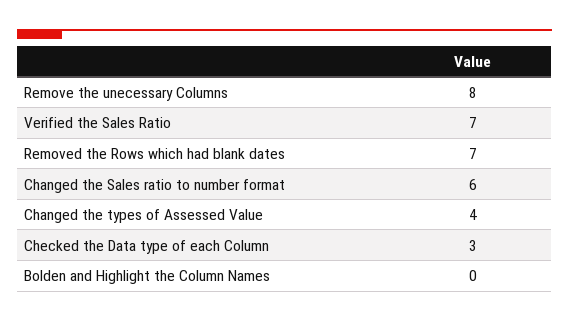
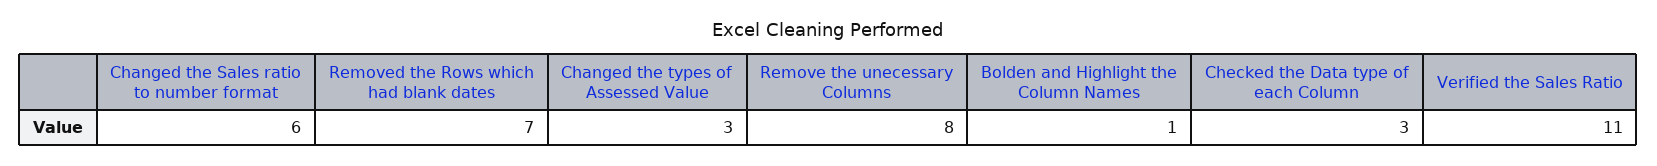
Verified the Sales Ratio: 7 -> 11
Changed the types of Assessed Value: 4 -> 3
Bolden and Highlight the Column Names: 0 -> 1

